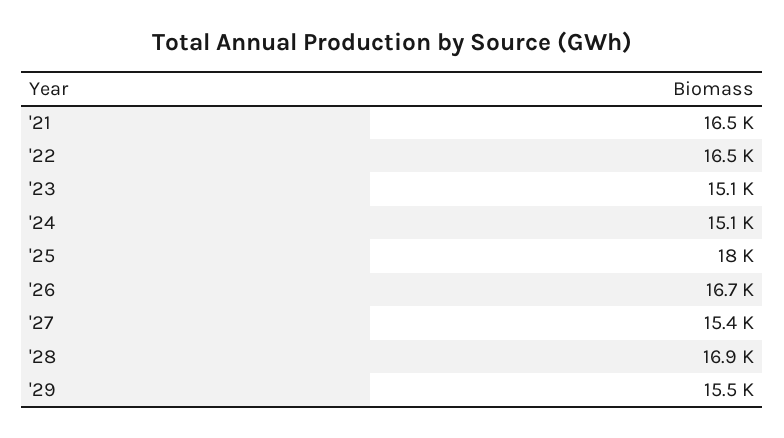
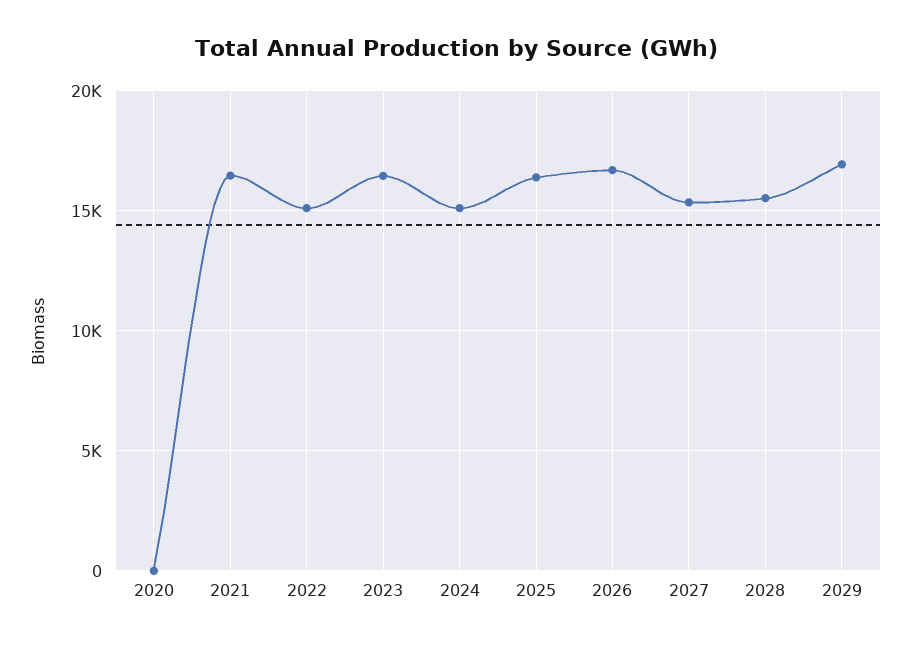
'22: 16500 -> 15000
'23: 15100 -> 16500
'25: 18000 -> 16500
'28: 16900 -> 15500
'29: 15500 -> 17000
2020: none -> 0

